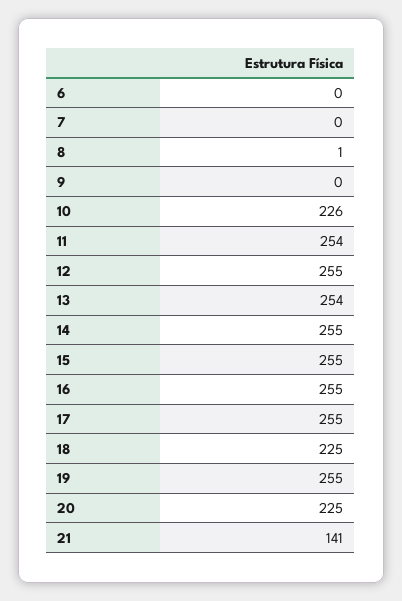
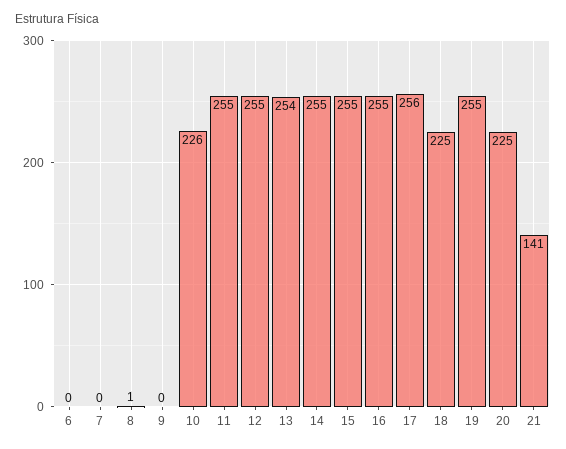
11: 254 -> 255
17: 255 -> 256

